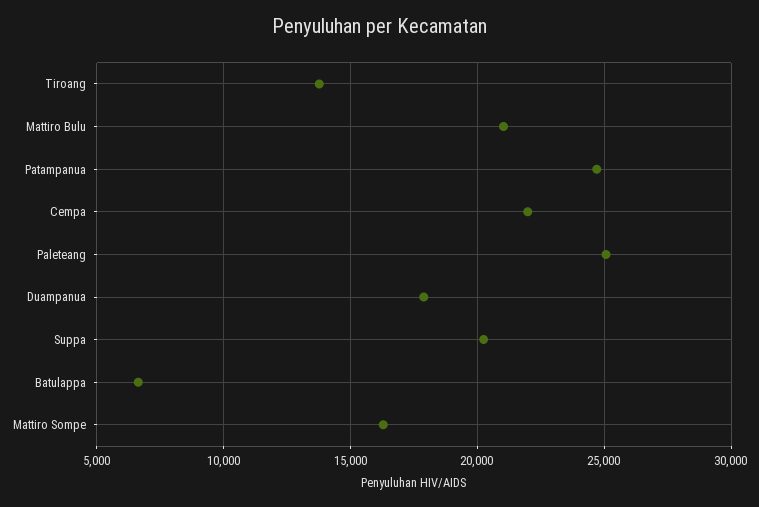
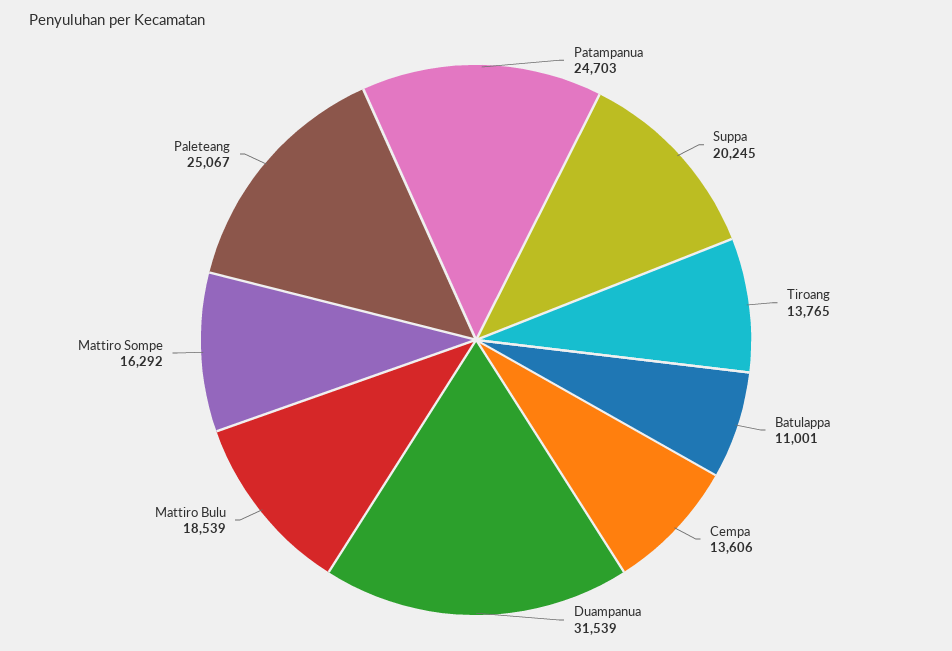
Mattiro Bulu: 21000 -> 18539
Cempa: 22000 -> 13606
Duampanua: 18000 -> 31539
Batulappa: 6500 -> 11001

